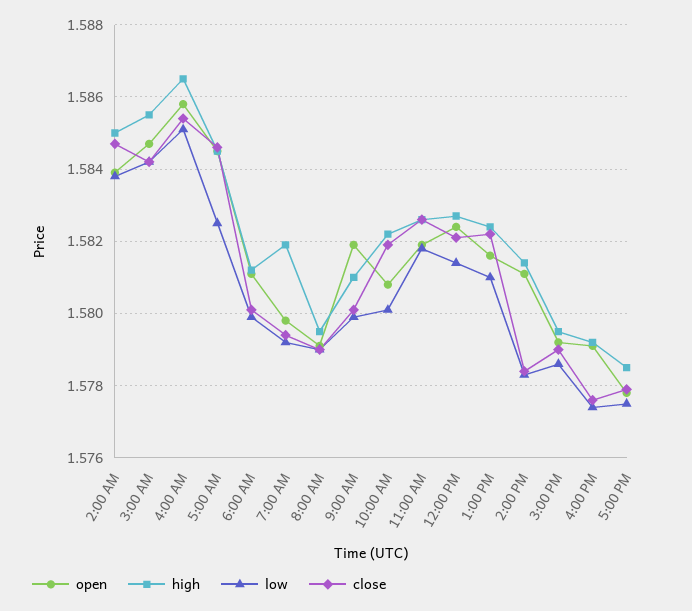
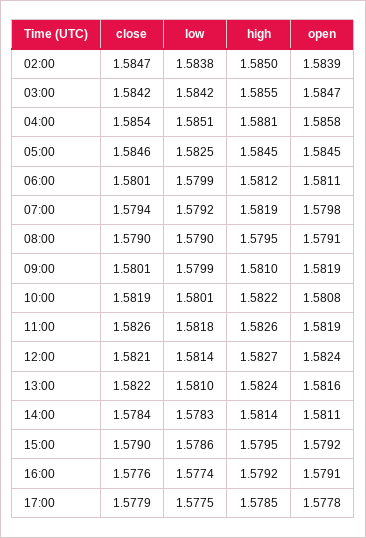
high, 4:00 AM: 1.5865 -> 1.5881

